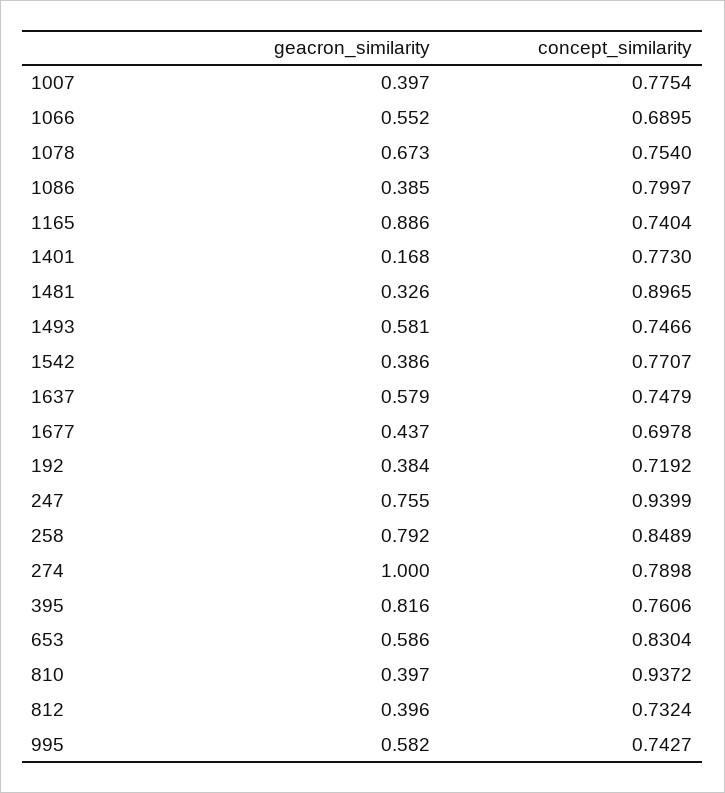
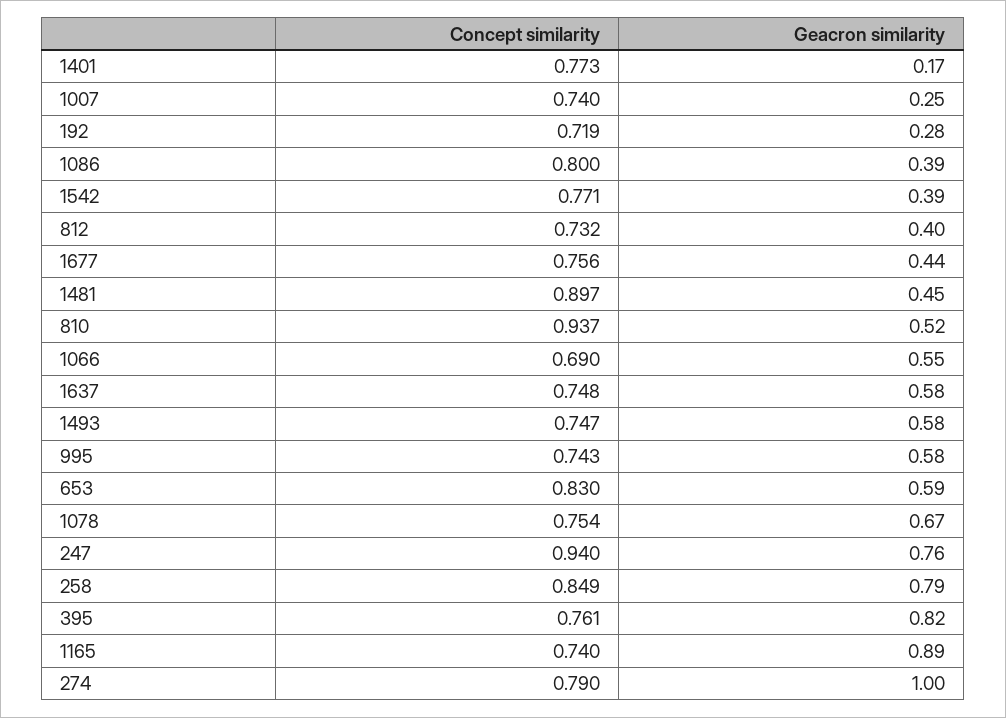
geacron_similarity, 1007: 0.397 -> 0.25
concept_similarity, 1007: 0.7754 -> 0.74
geacron_similarity, 1481: 0.326 -> 0.45
concept_similarity, 1677: 0.6978 -> 0.756
geacron_similarity, 192: 0.384 -> 0.28
geacron_similarity, 810: 0.397 -> 0.52

